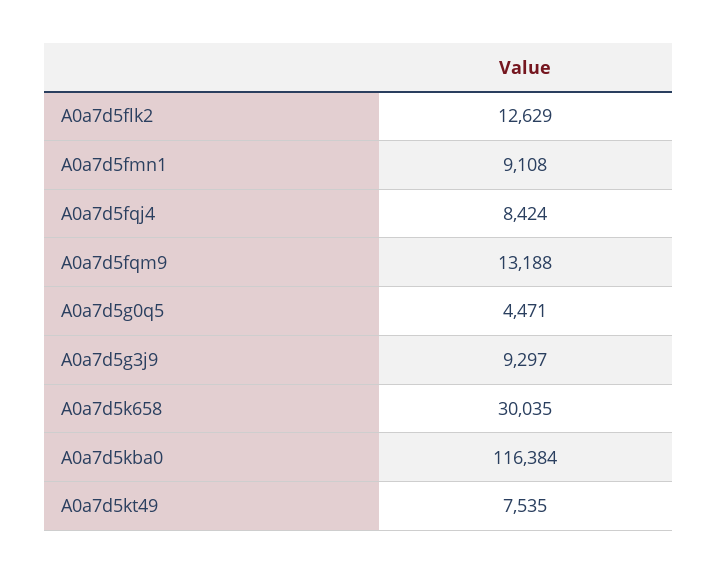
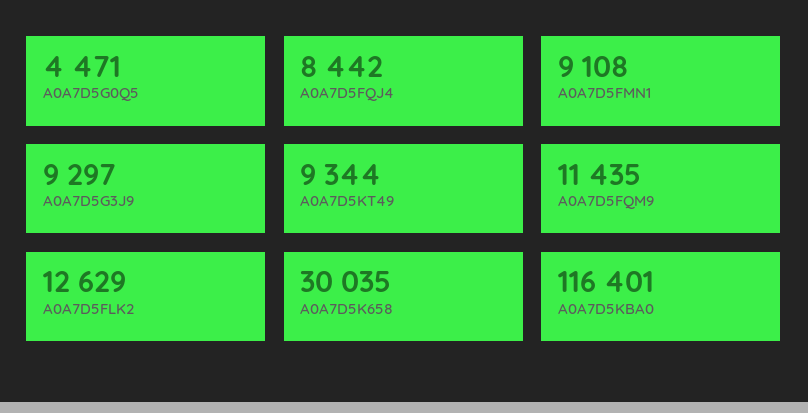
A0a7d5fqj4: 8424 -> 8442
A0a7d5fqm9: 13188 -> 11435
A0a7d5kba0: 116384 -> 116401
A0a7d5kt49: 7535 -> 9344

